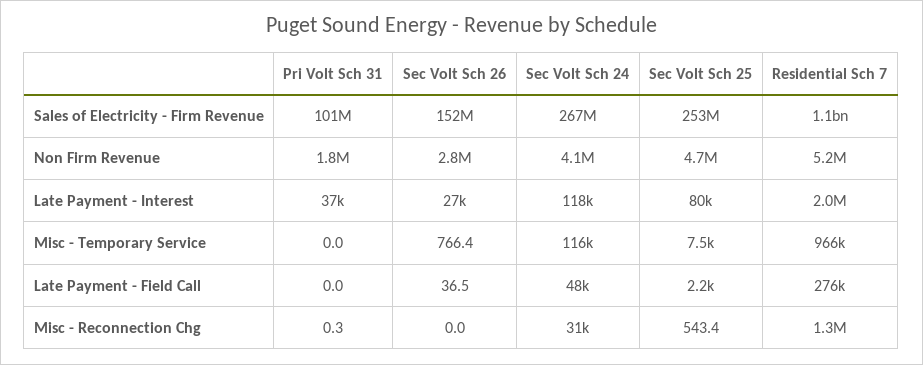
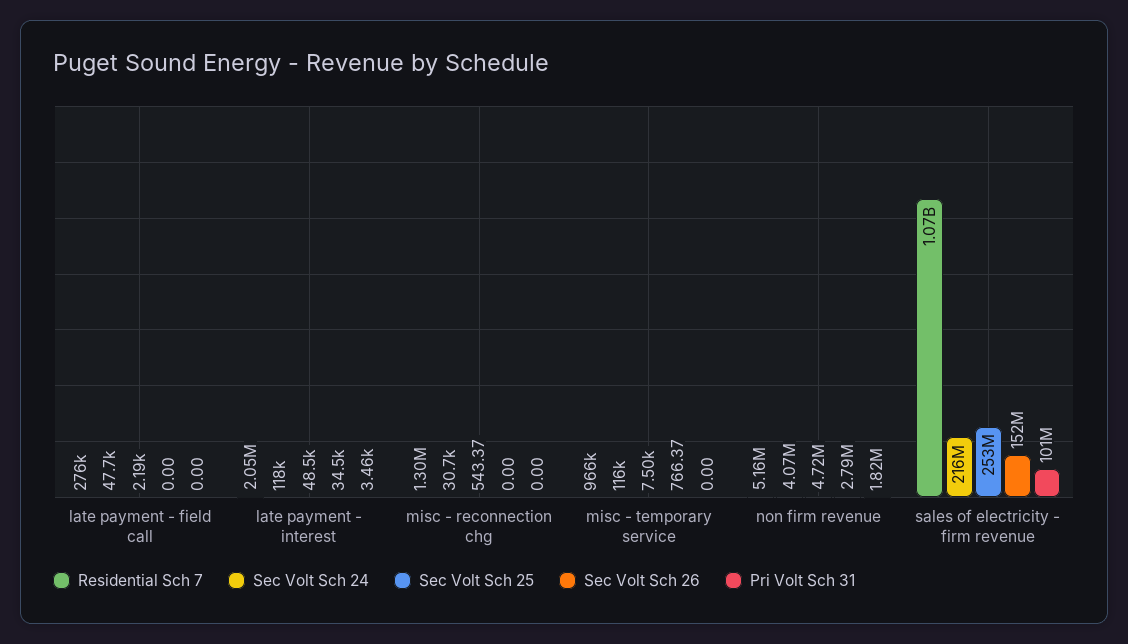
Sec Volt Sch 24, Sales of Electricity - Firm Revenue: 267000000 -> 216000000
Pri Volt Sch 31, Late Payment - Interest: 37000 -> 3460
Sec Volt Sch 26, Late Payment - Interest: 27000 -> 34500
Sec Volt Sch 25, Late Payment - Interest: 80000 -> 48500
Sec Volt Sch 26, Late Payment - Field Call: 36.5 -> 0
Pri Volt Sch 31, Misc - Reconnection Chg: 0.3 -> 0

